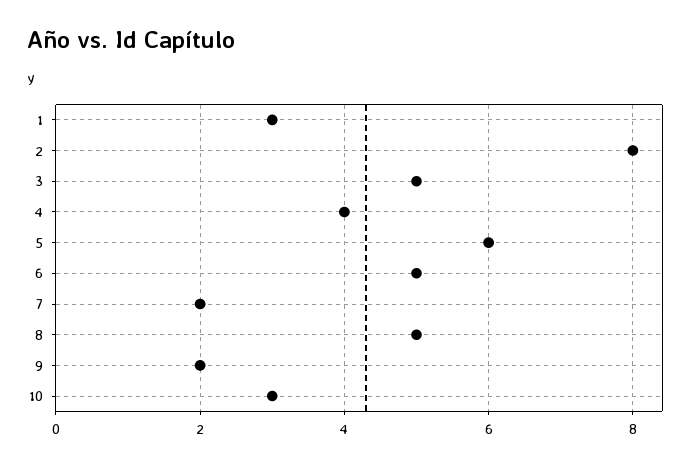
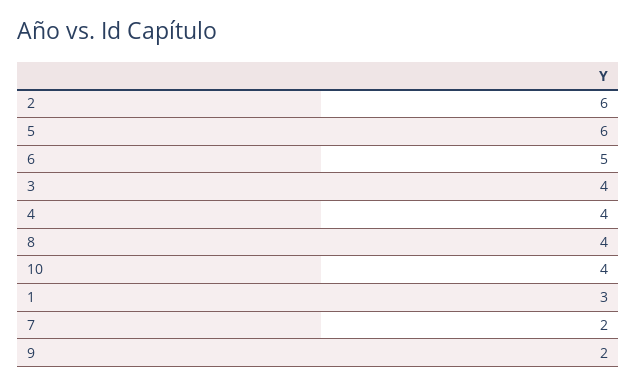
2: 8 -> 6
3: 5 -> 4
8: 5 -> 4
10: 3 -> 4

